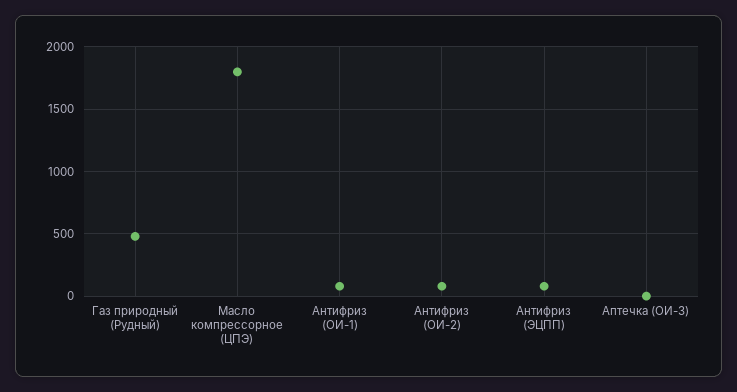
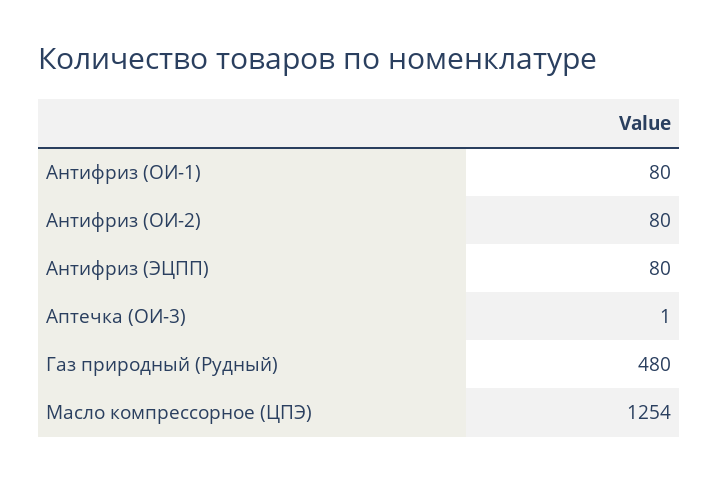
Масло компрессорное (ЦПЭ): 1800 -> 1254

